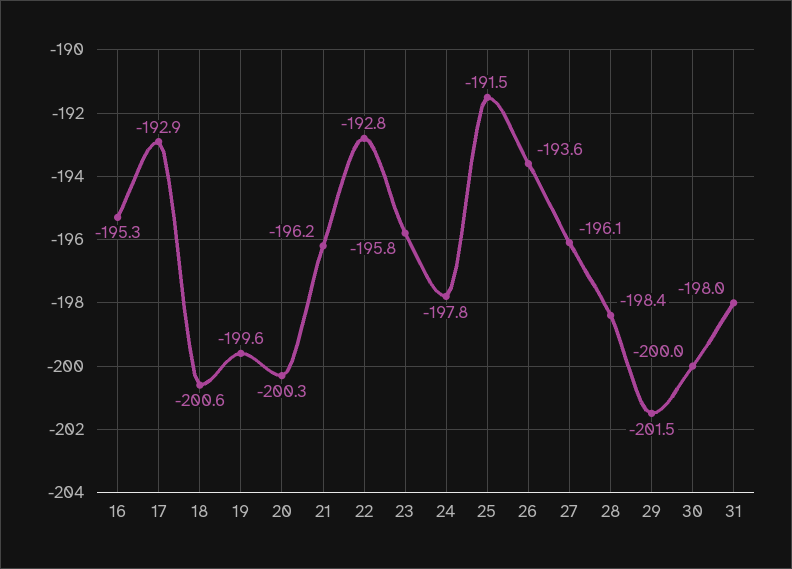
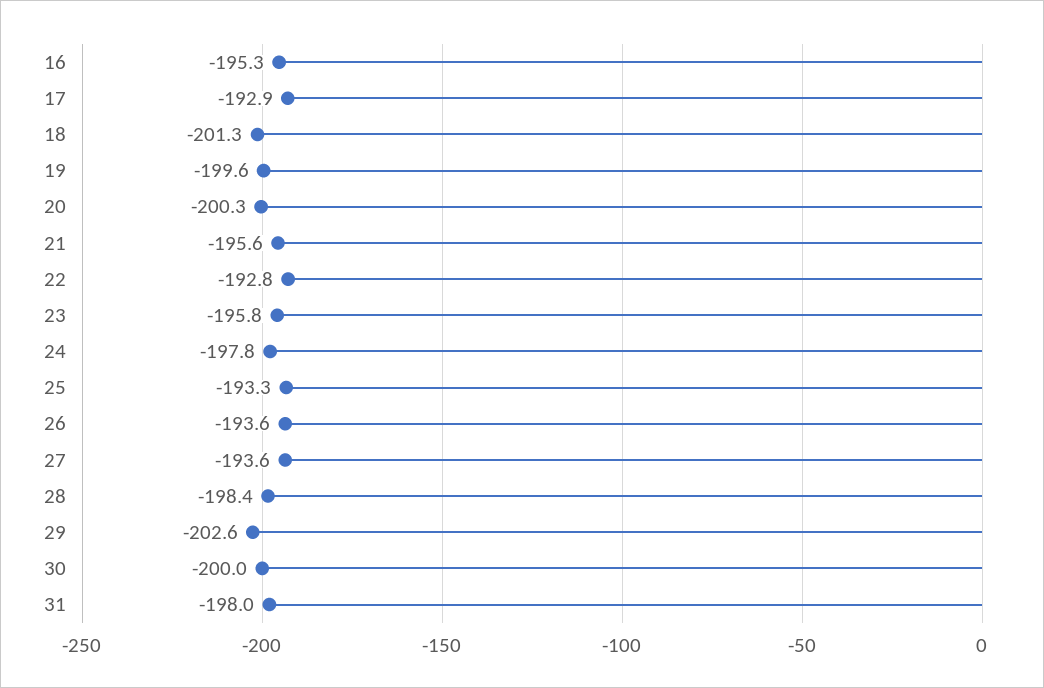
18: -200.6 -> -201.3
21: -196.2 -> -195.6
25: -191.5 -> -193.3
27: -196.1 -> -193.6
29: -201.5 -> -202.6

